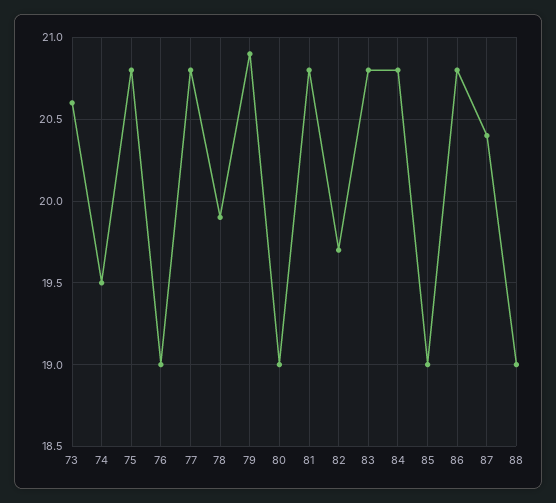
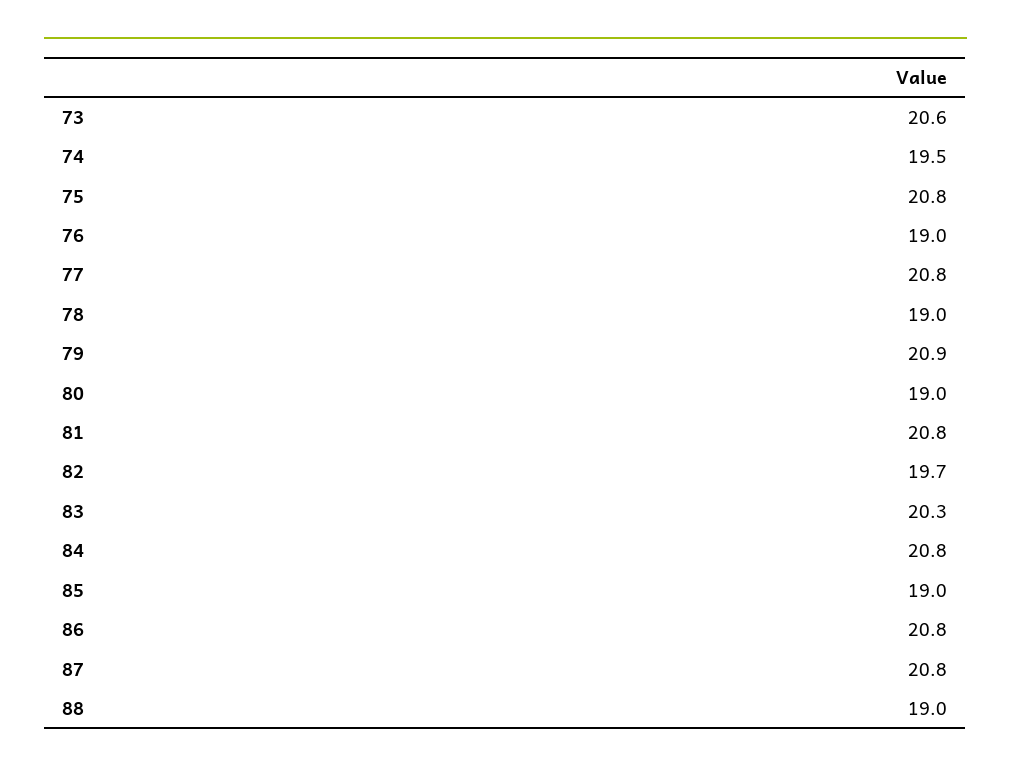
78: 19.9 -> 19
83: 20.8 -> 20.3
87: 20.4 -> 20.8

